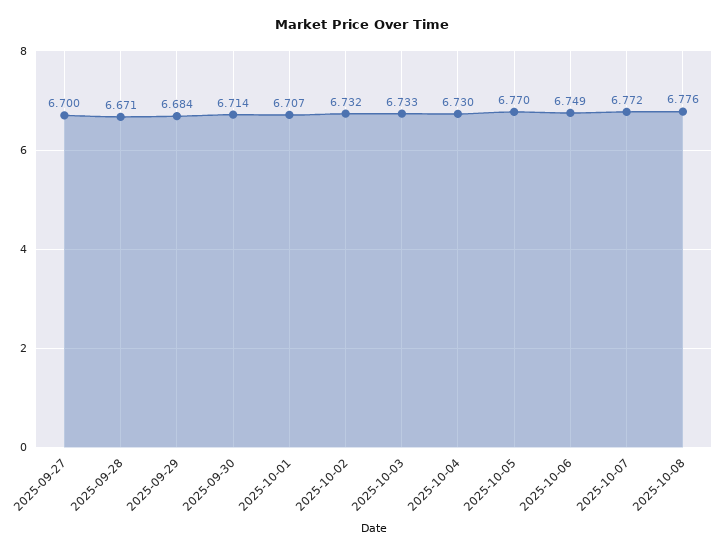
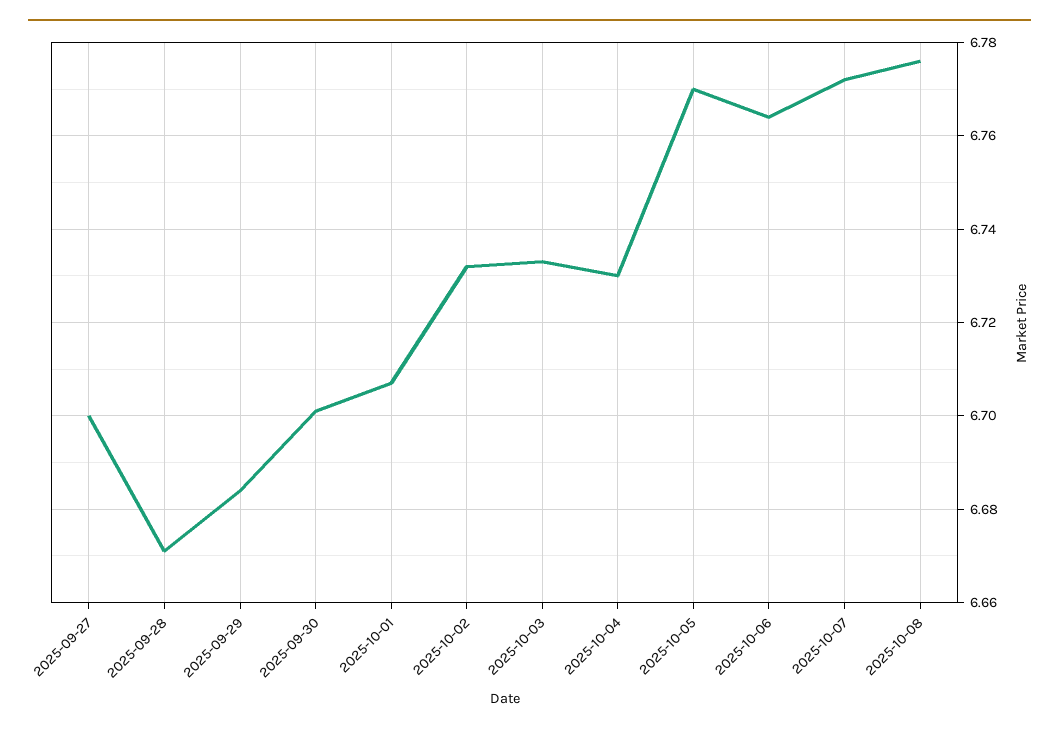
2025-09-30: 6.714 -> 6.7
2025-10-06: 6.749 -> 6.765

